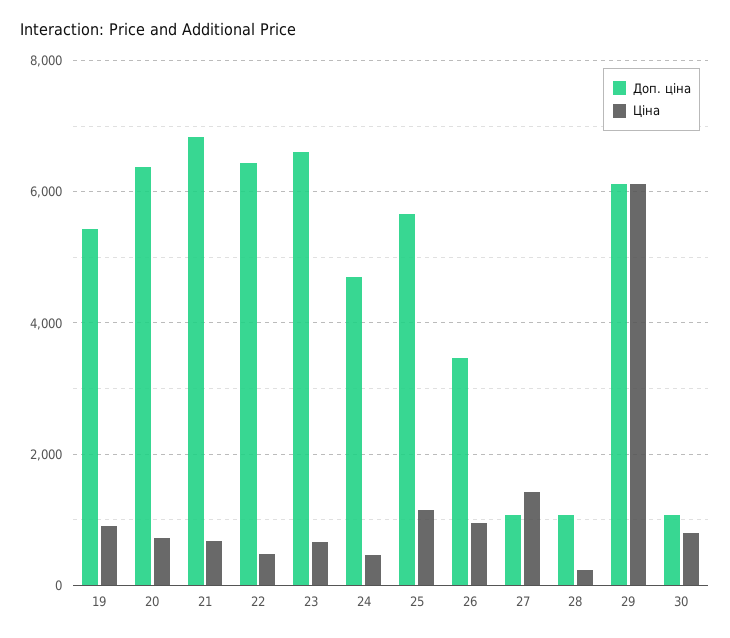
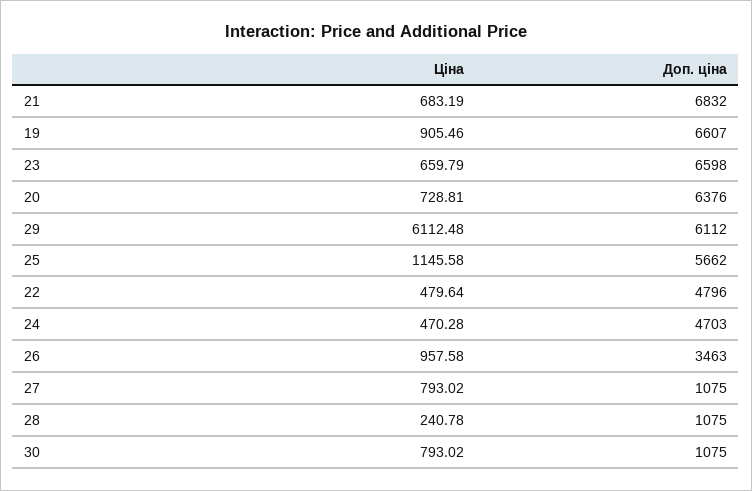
Доп. ціна, 19: 5400 -> 6607
Доп. ціна, 22: 6400 -> 4796
Ціна, 27: 1400 -> 793.02

